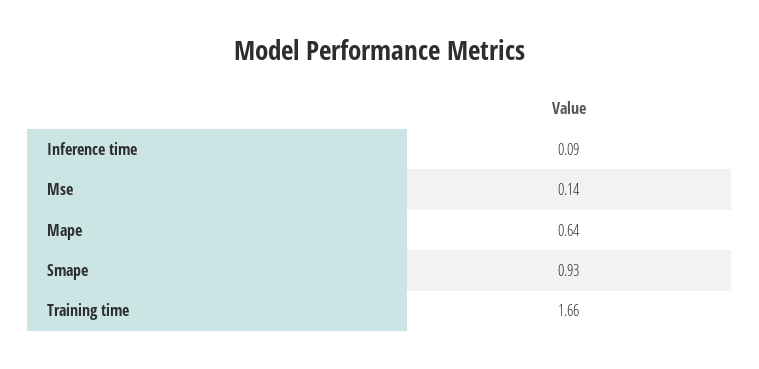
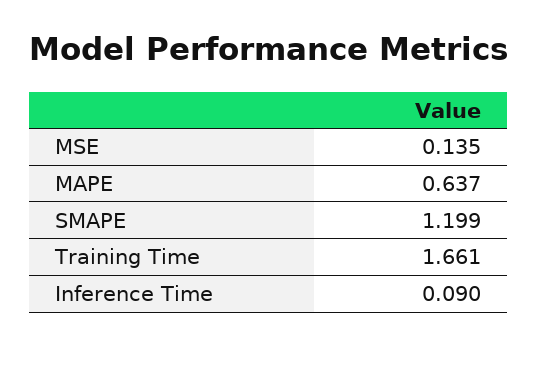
Smape: 0.93 -> 1.199

